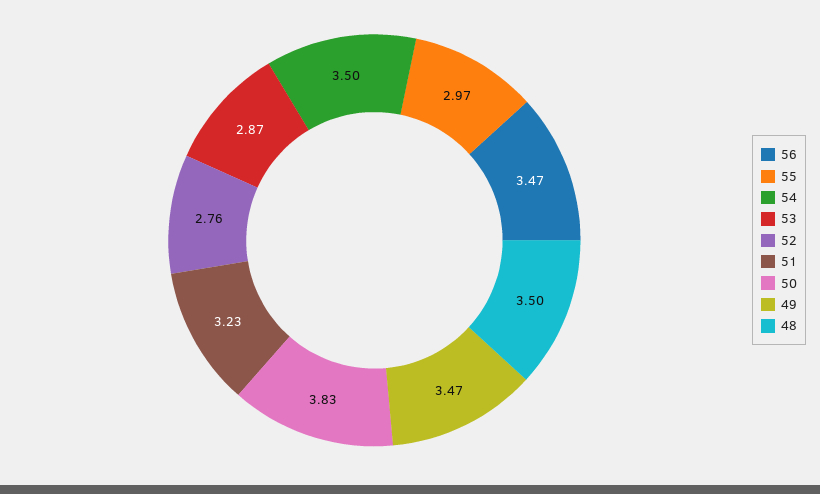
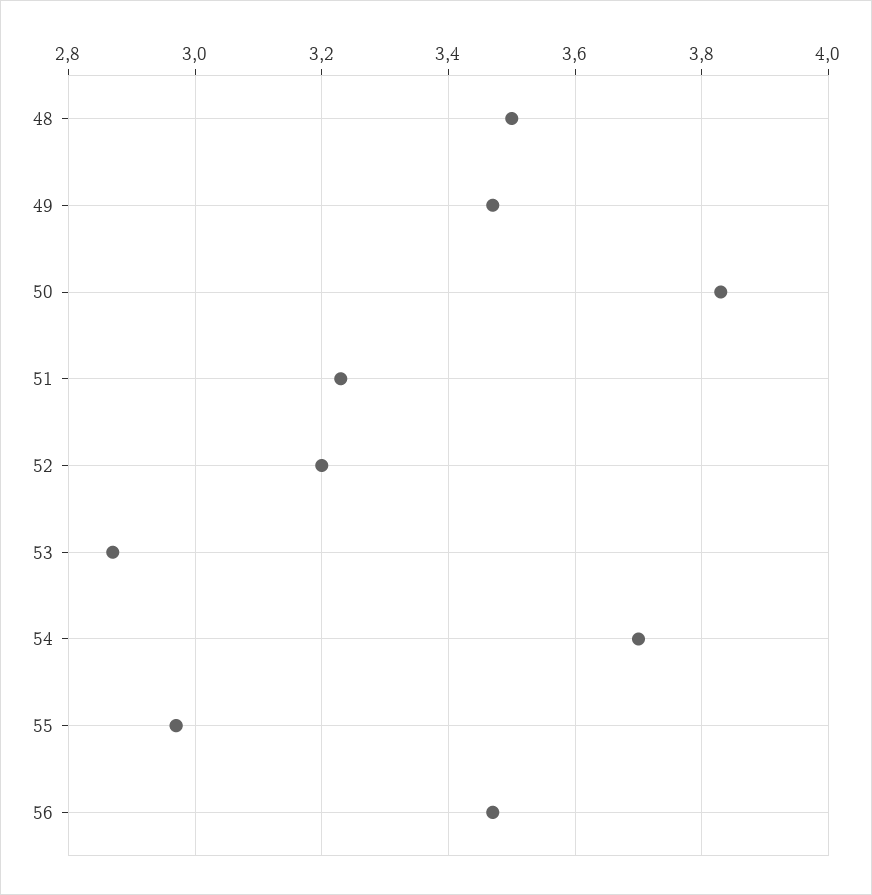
54: 3.5 -> 3.7
52: 2.76 -> 3.2

